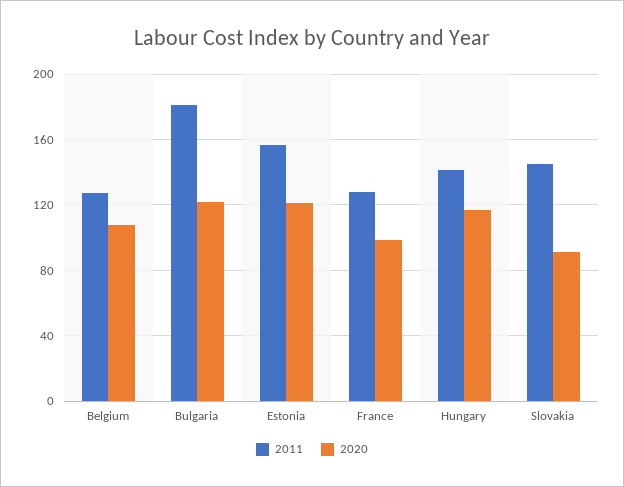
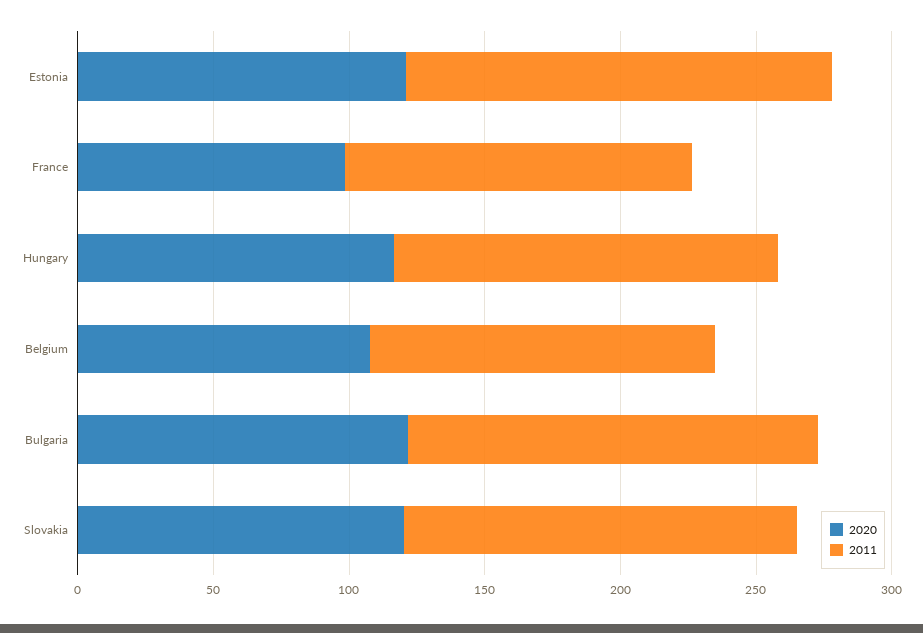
2011, Bulgaria: 180 -> 150
2020, Slovakia: 90 -> 120

